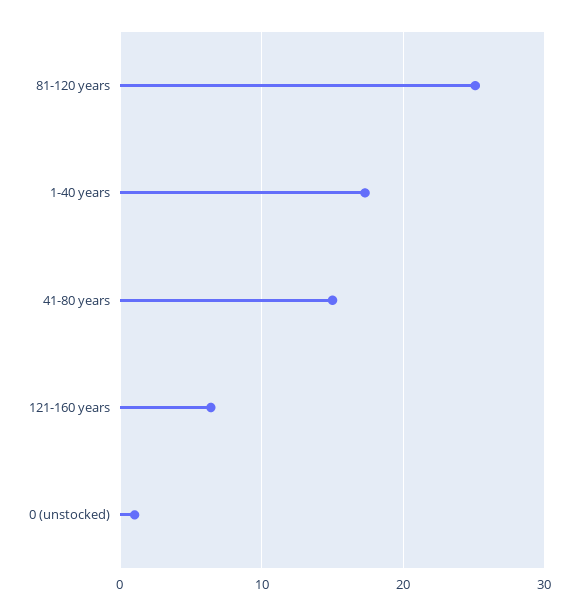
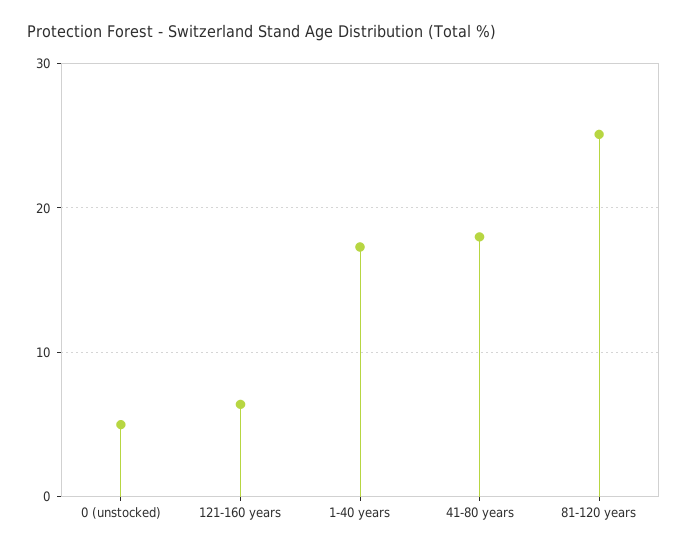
41-80 years: 15 -> 18
0 (unstocked): 1 -> 5

